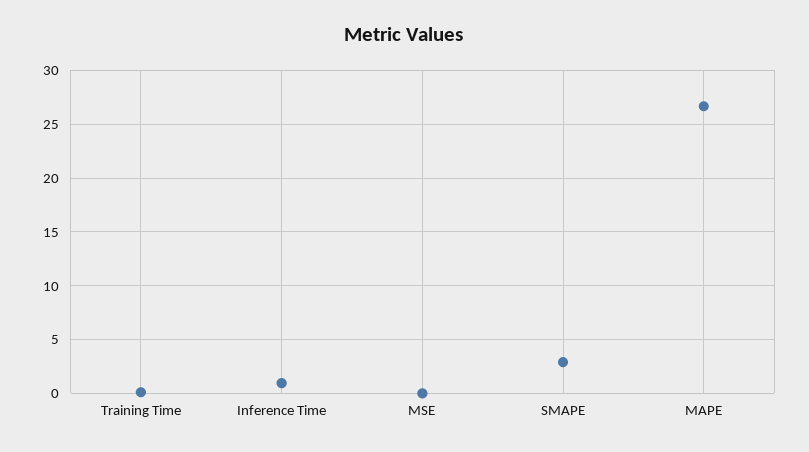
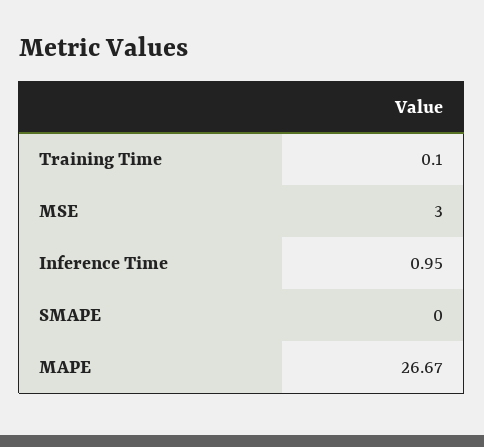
MSE: 0 -> 3
SMAPE: 3 -> 0

